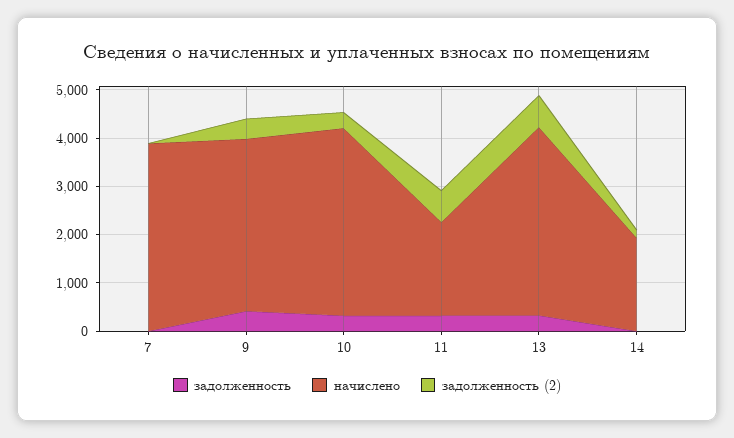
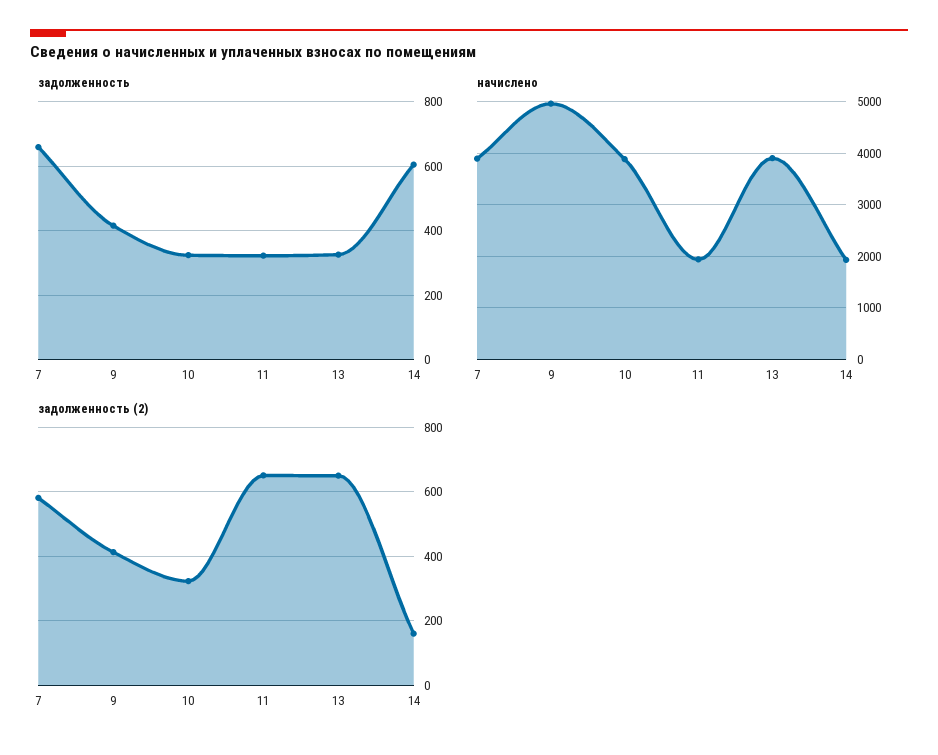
задолженность, 7: 0 -> 660
задолженность (2), 7: 0 -> 580
начислено, 9: 3600 -> 5000
задолженность, 14: 0 -> 600

